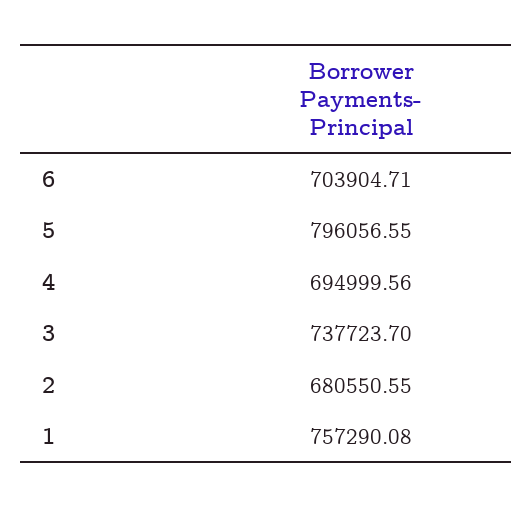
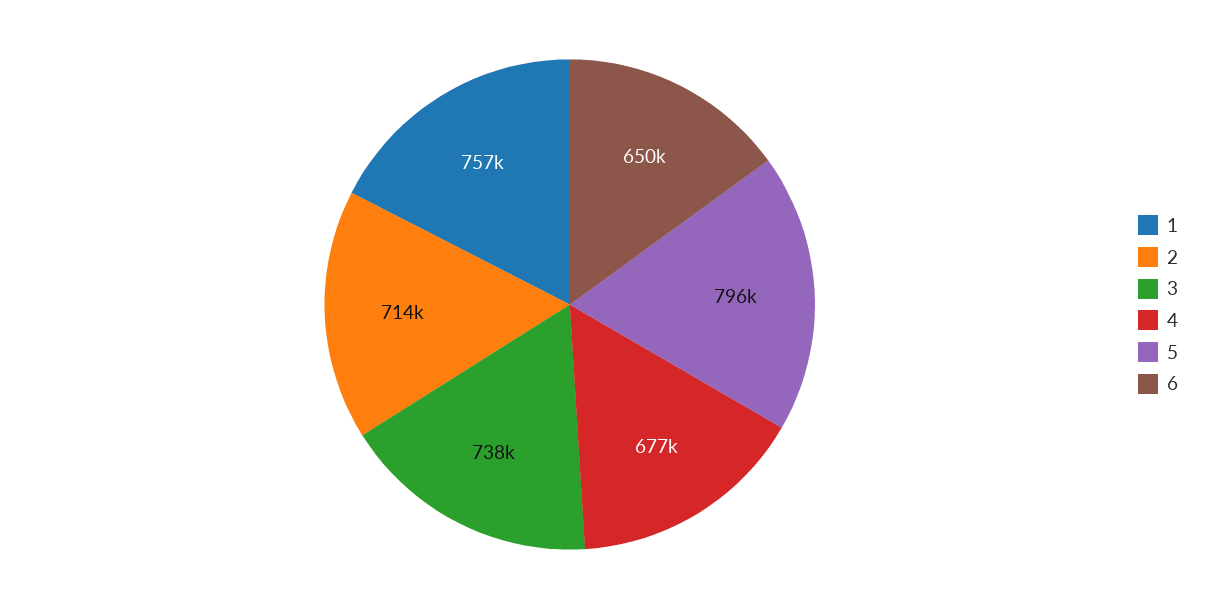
6: 703904.71 -> 650000
4: 694999.56 -> 677000
2: 680550.55 -> 714000

